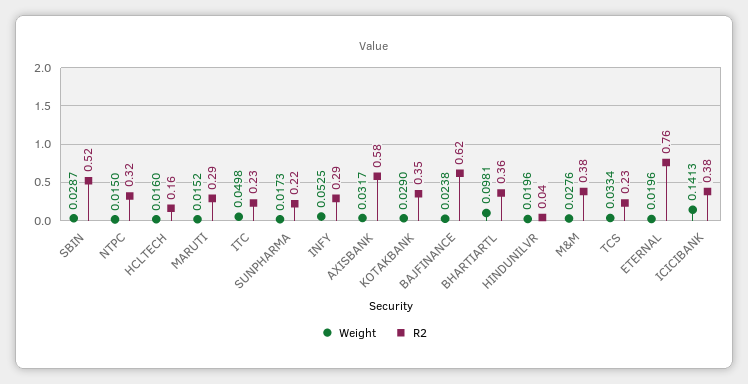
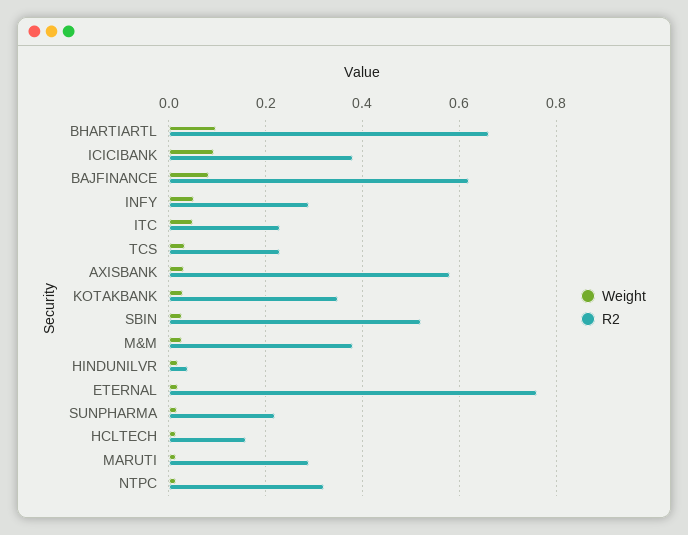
Weight, BAJFINANCE: 0.0238 -> 0.08
R2, BHARTIARTL: 0.36 -> 0.66
Weight, ICICIBANK: 0.1413 -> 0.1

